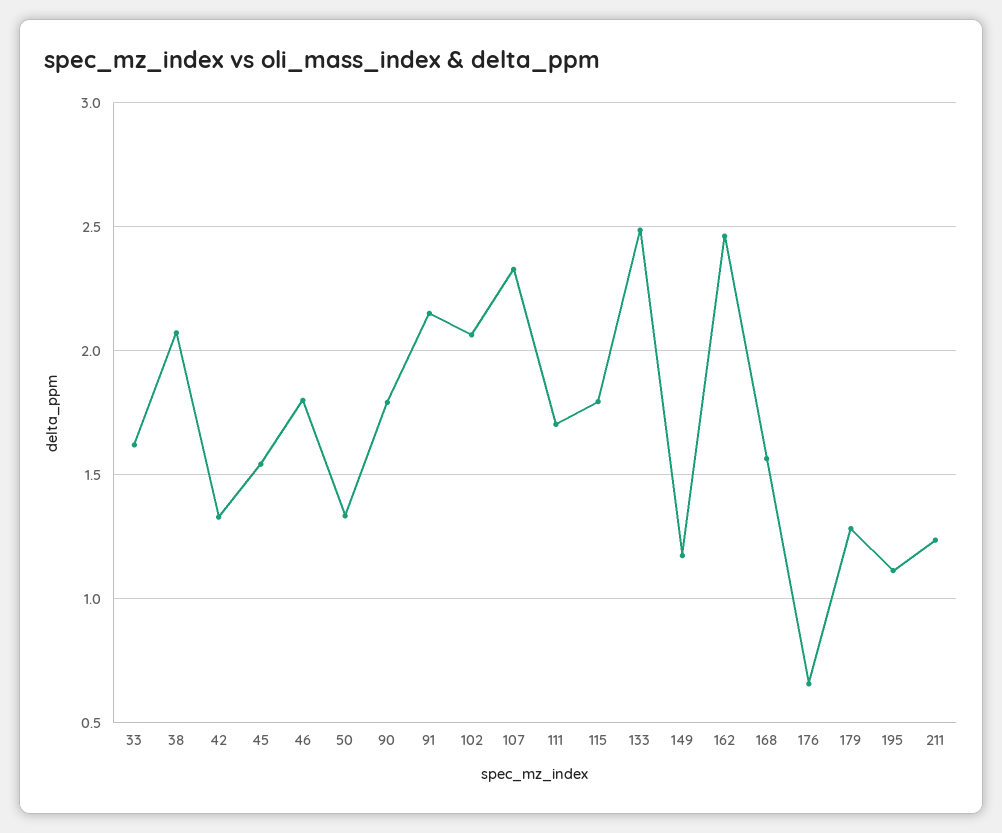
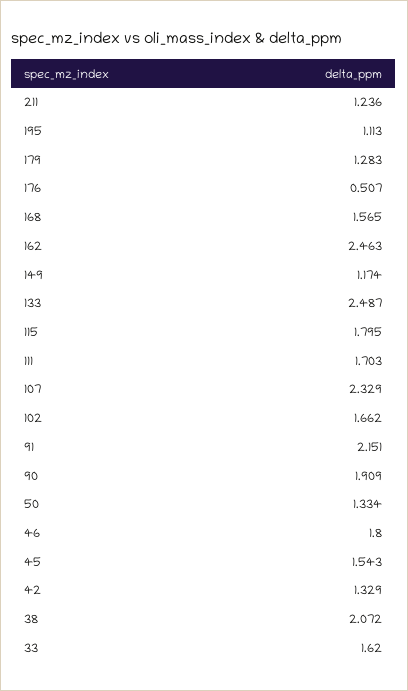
90: 1.8 -> 1.909
102: 2.05 -> 1.662
176: 0.65 -> 0.507

